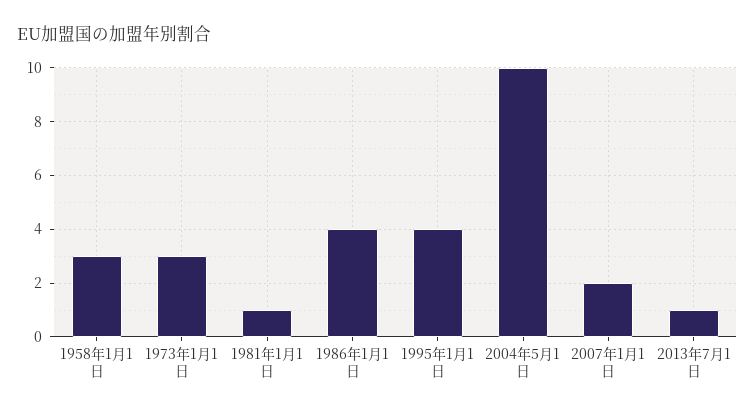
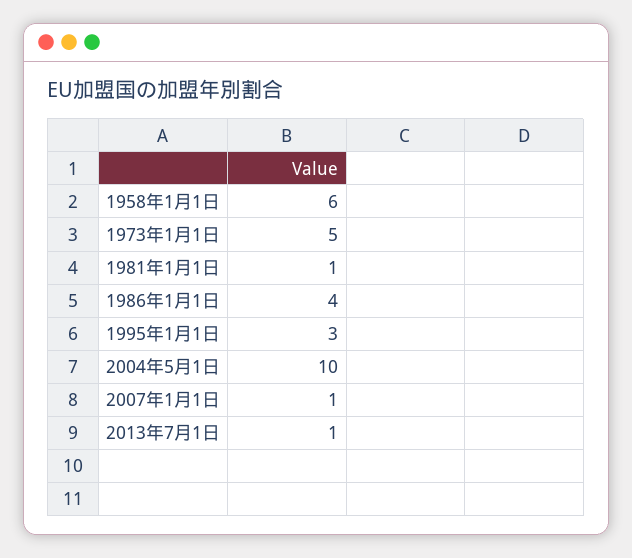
1958年1月1日: 3 -> 6
1973年1月1日: 3 -> 5
1995年1月1日: 4 -> 3
2007年1月1日: 2 -> 1

